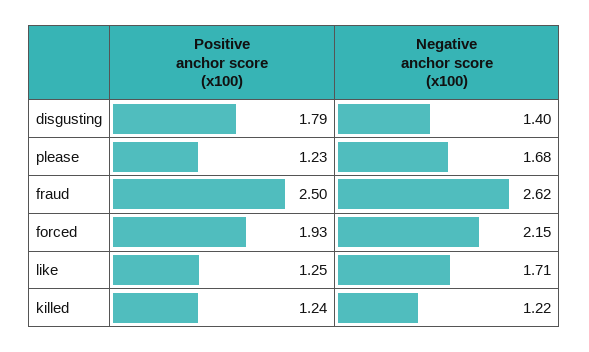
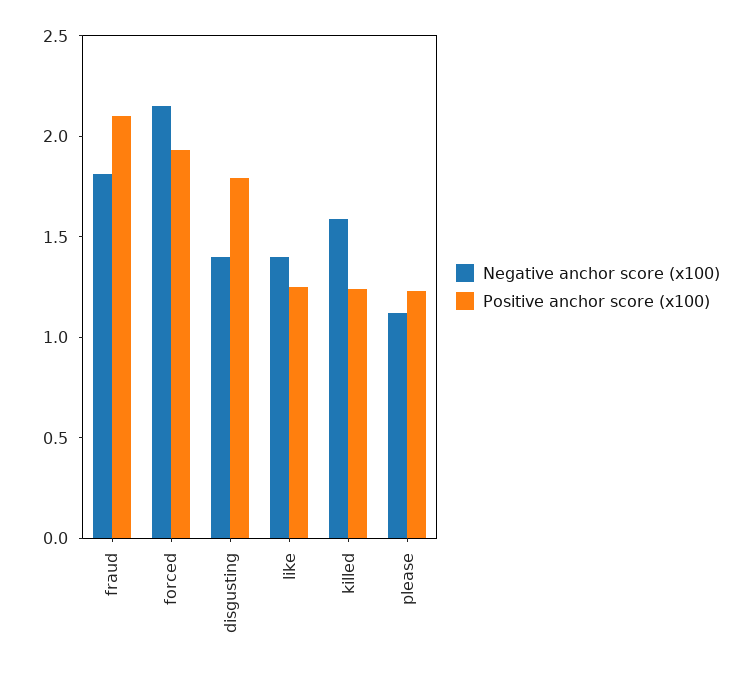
Negative anchor score (x100), please: 1.68 -> 1.1
Positive anchor score (x100), fraud: 2.5 -> 2.1
Negative anchor score (x100), fraud: 2.62 -> 1.8
Negative anchor score (x100), like: 1.71 -> 1.4
Negative anchor score (x100), killed: 1.22 -> 1.6

